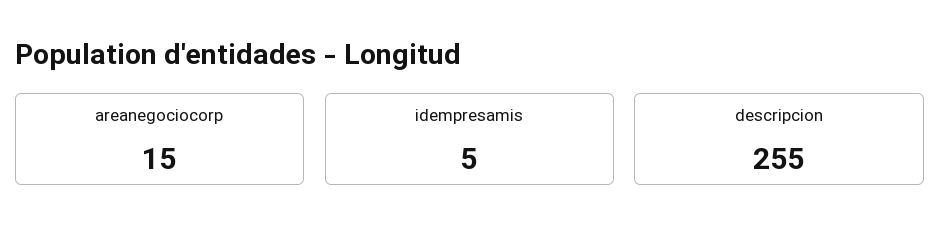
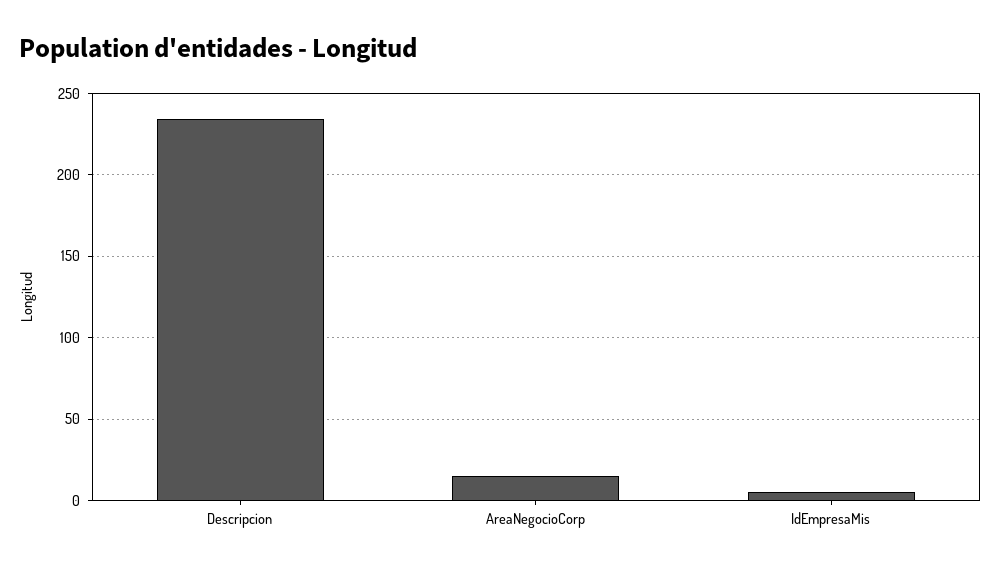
descripcion: 255 -> 235

